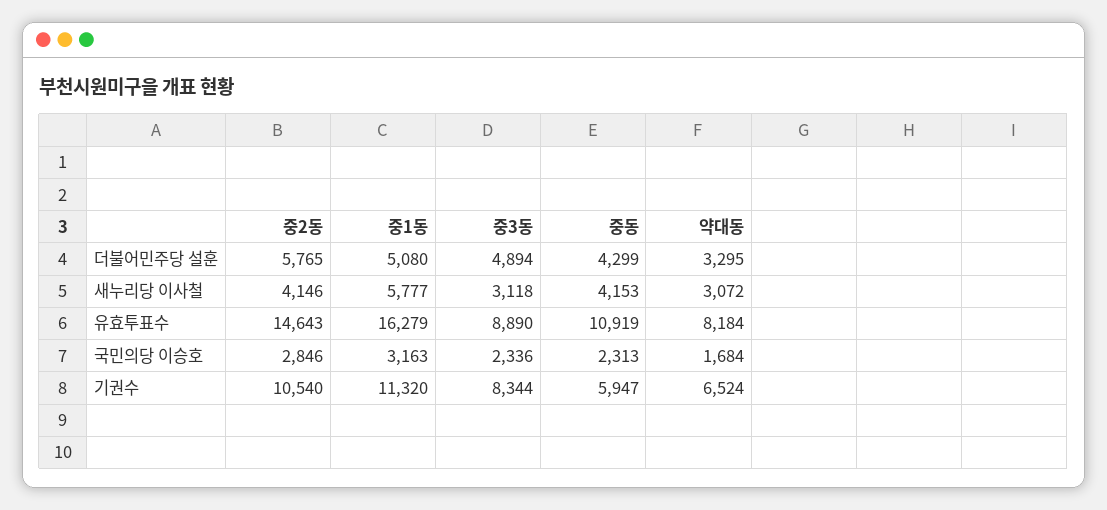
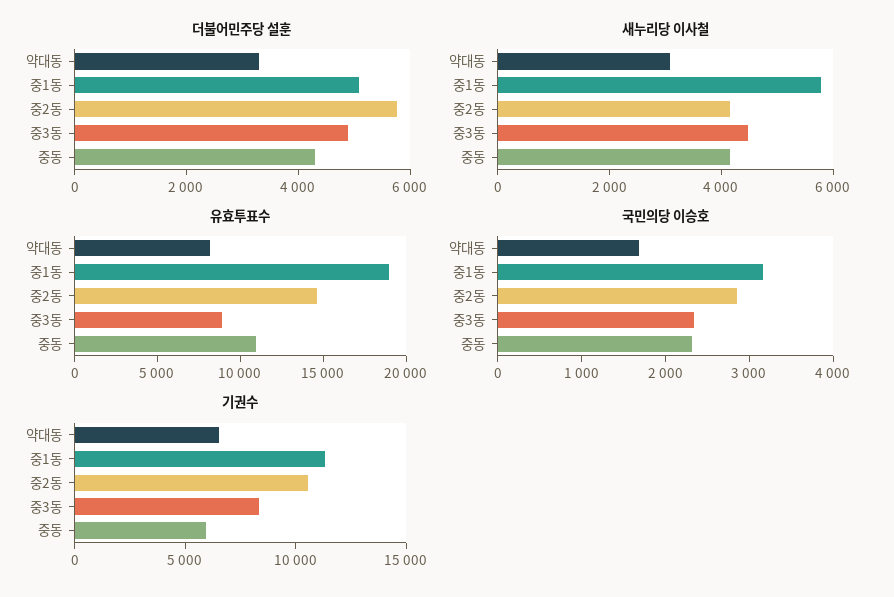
새누리당 이사철, 중3동: 3118 -> 4500
유효투표수, 중1동: 16279 -> 19000

